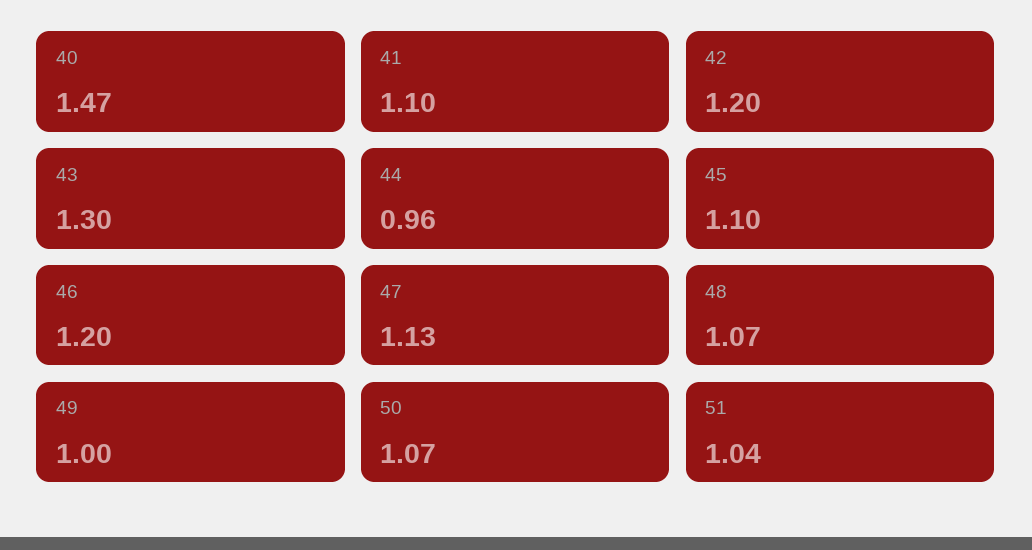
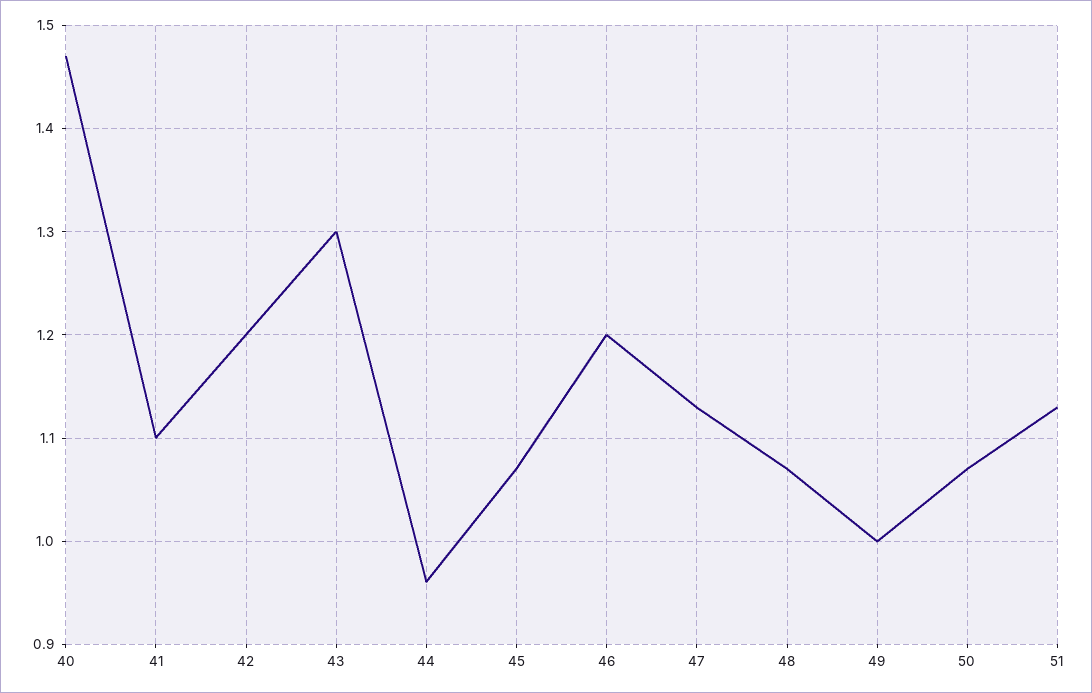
45: 1.1 -> 1.07
51: 1.04 -> 1.13

